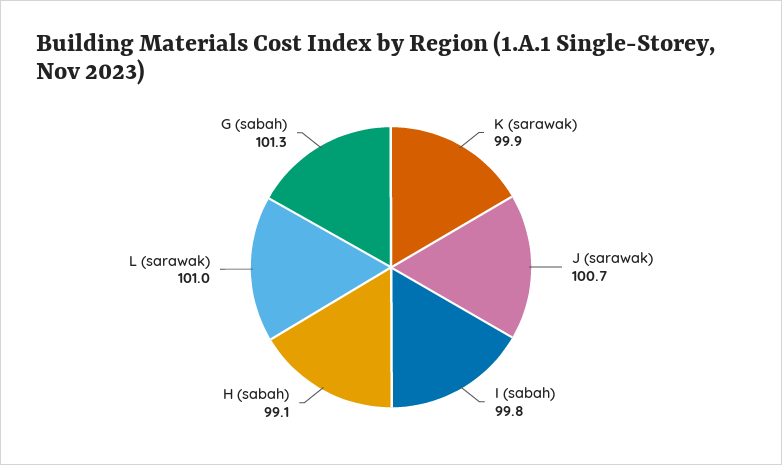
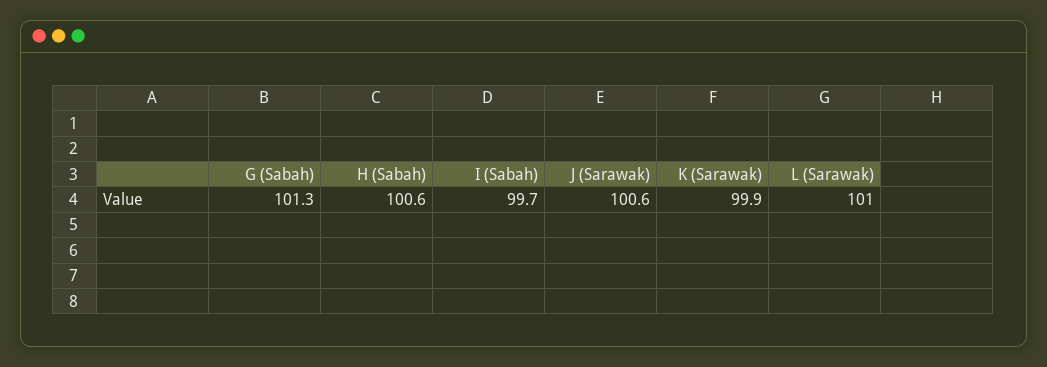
J (sarawak): 100.7 -> 100.6
I (sabah): 99.8 -> 99.7
H (sabah): 99.1 -> 100.6

